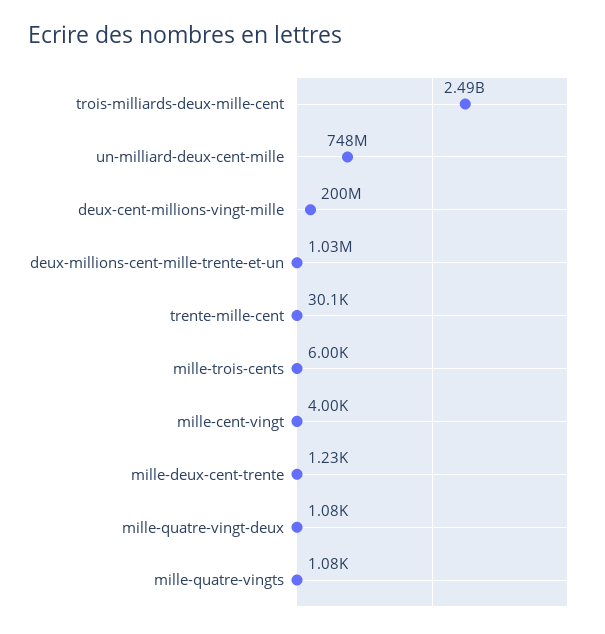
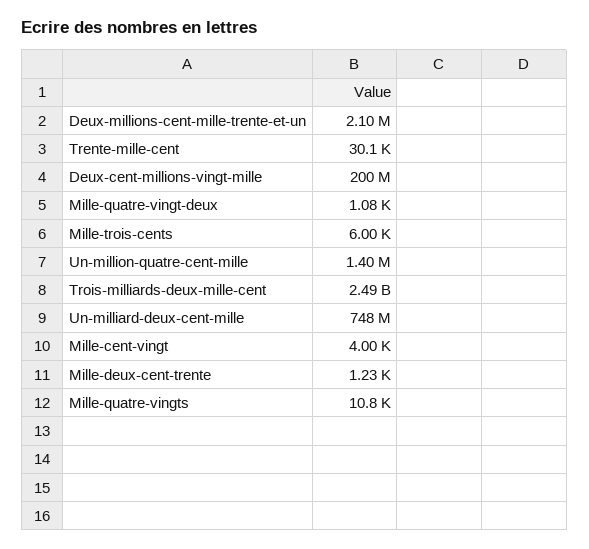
deux-millions-cent-mille-trente-et-un: 1030000 -> 2100000
mille-quatre-vingts: 1080 -> 10800
Un-million-quatre-cent-mille: none -> 1400000

